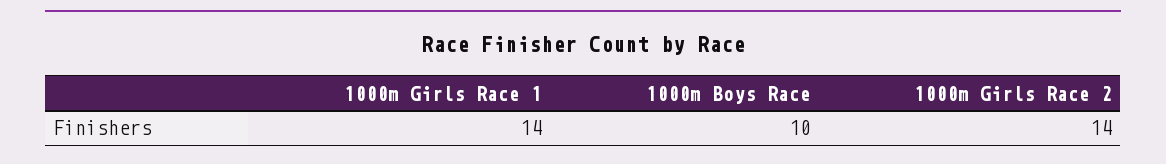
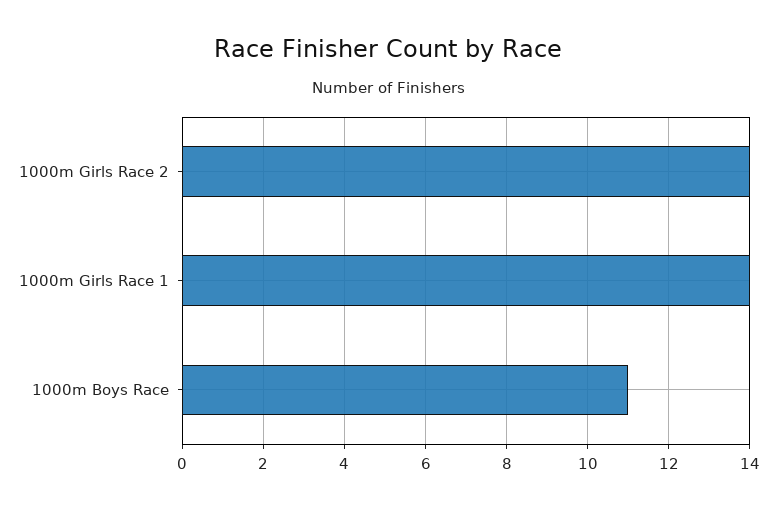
1000m Boys Race: 10 -> 11

